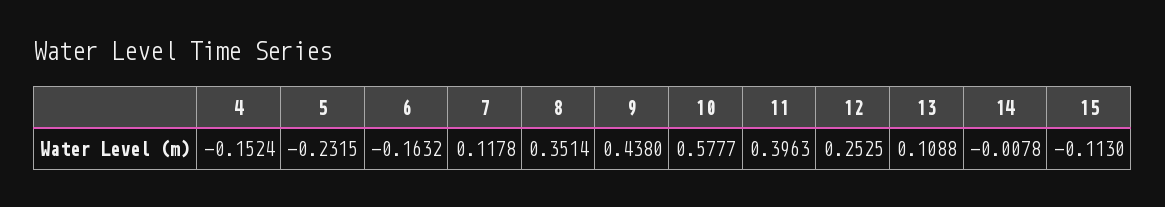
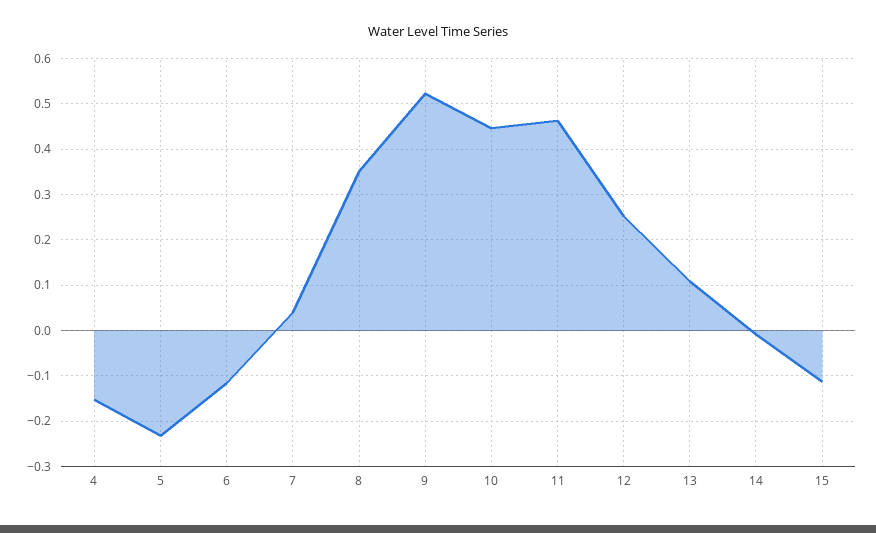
6: -0.1632 -> -0.12
7: 0.1178 -> 0.04
9: 0.438 -> 0.52
10: 0.5777 -> 0.44
11: 0.3963 -> 0.46

